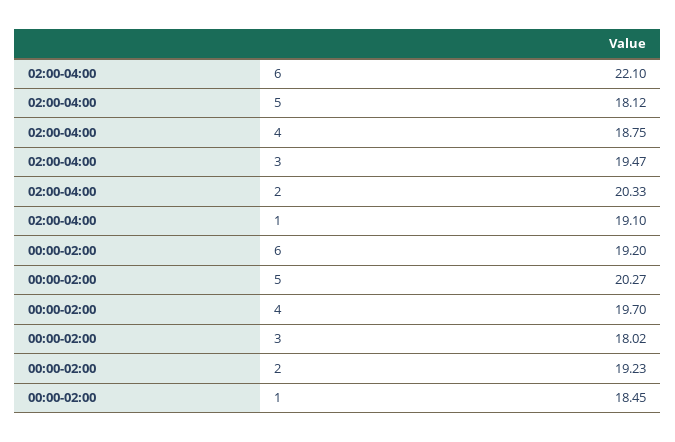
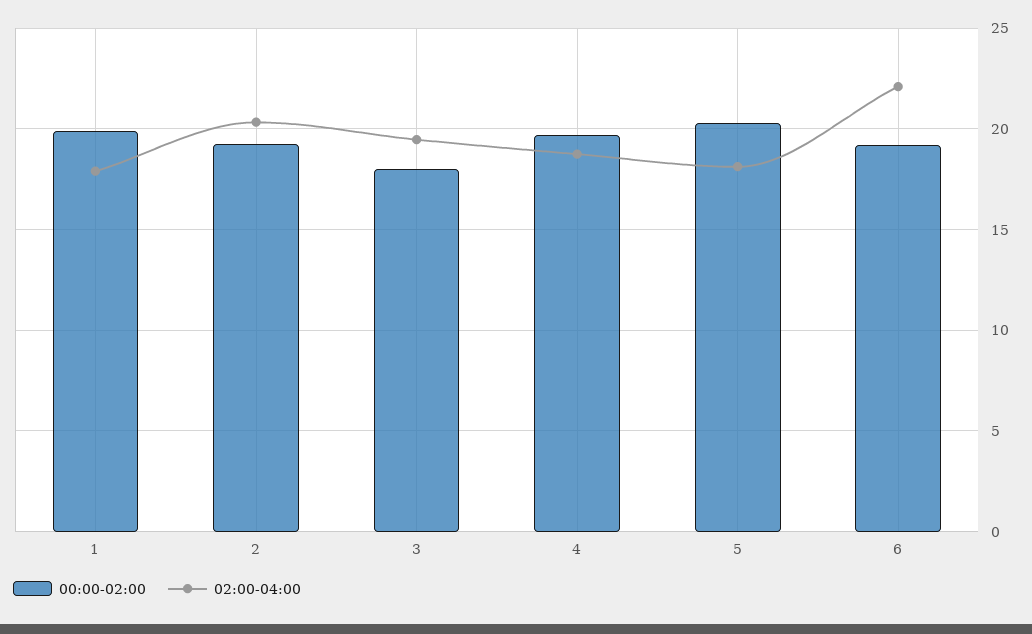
02:00-04:00, 1: 19.1 -> 18
00:00-02:00, 1: 18.45 -> 20

